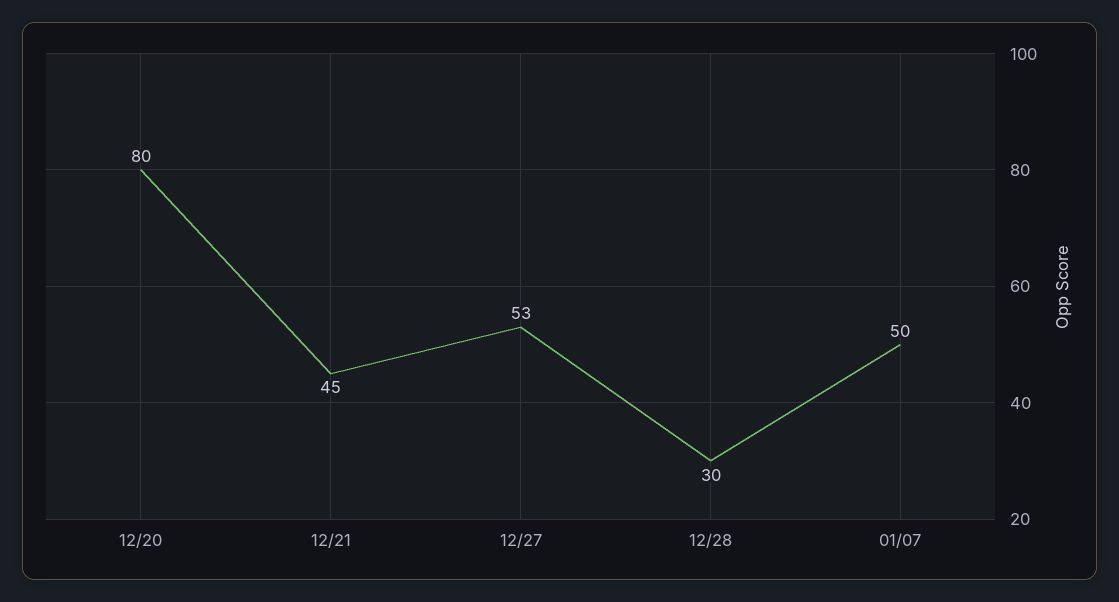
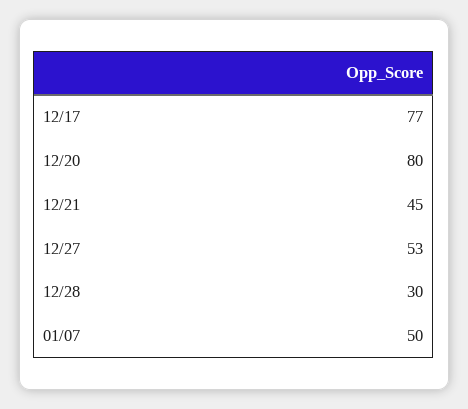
12/17: none -> 77

